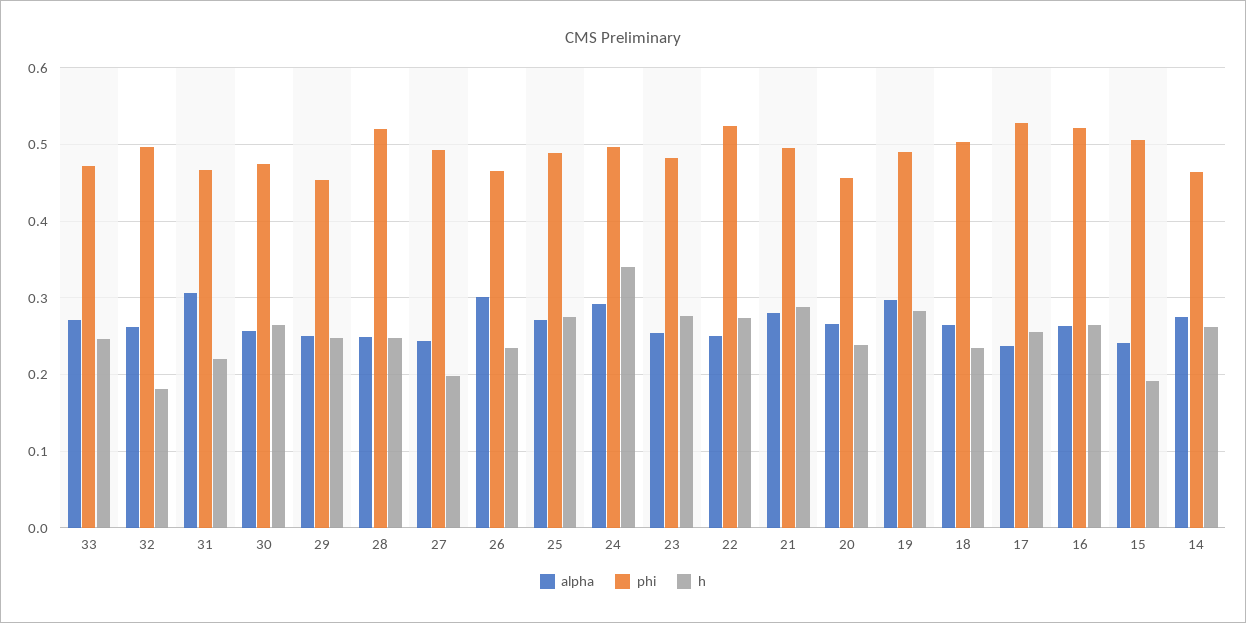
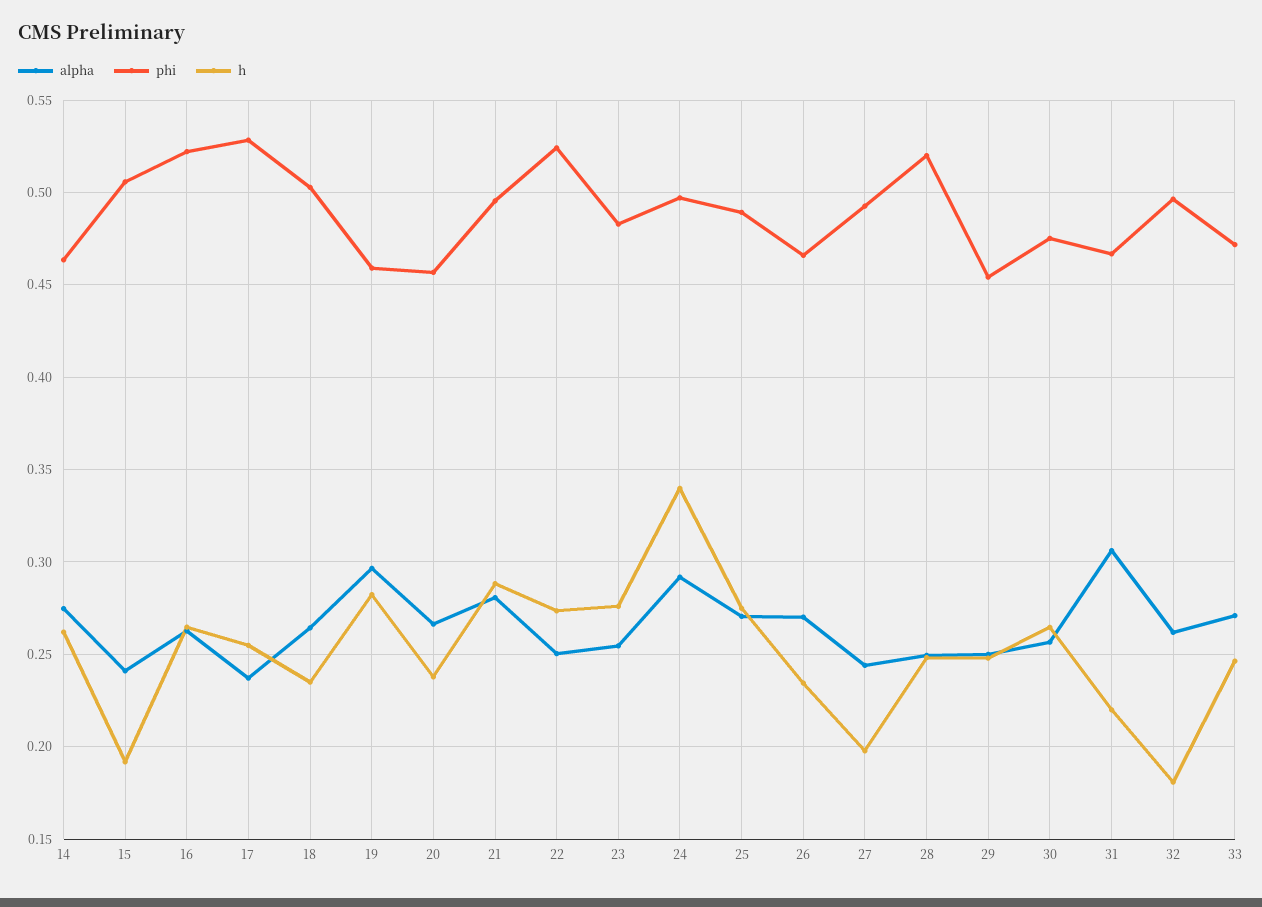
alpha, 26: 0.3 -> 0.27
phi, 19: 0.49 -> 0.46

